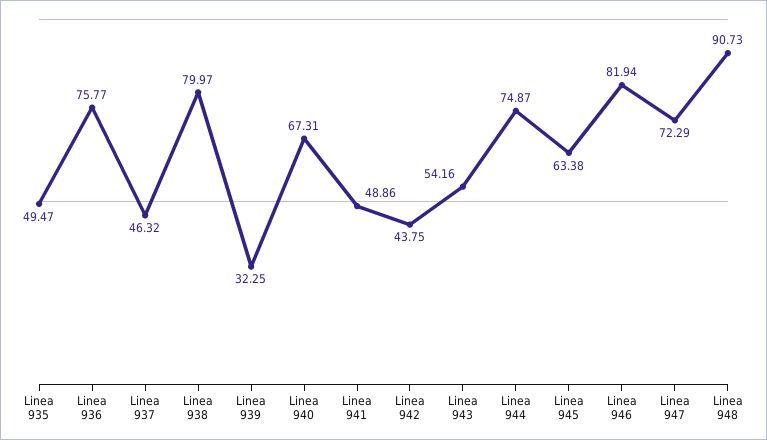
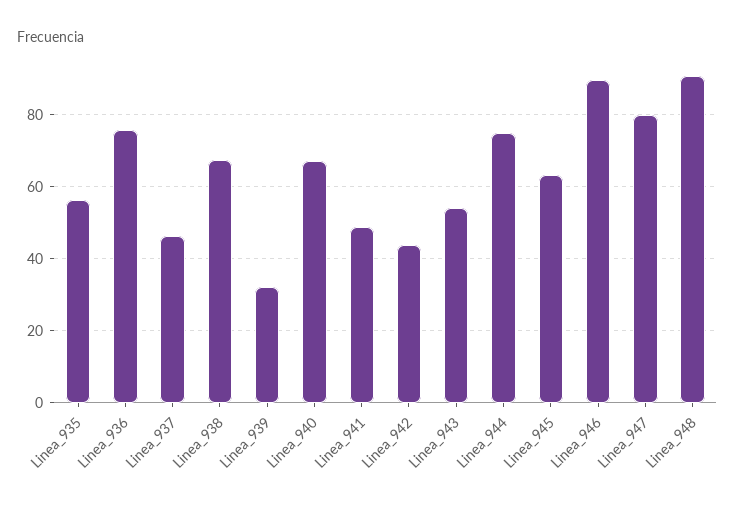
Linea 935: 49.47 -> 56
Linea 938: 79.97 -> 68
Linea 946: 81.94 -> 90
Linea 947: 72.29 -> 80

